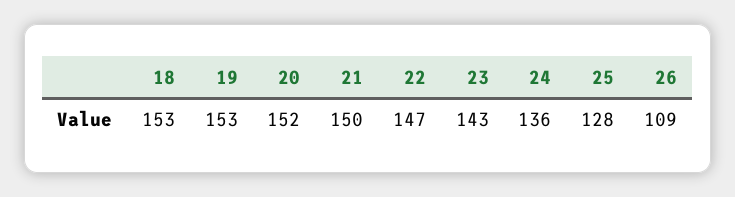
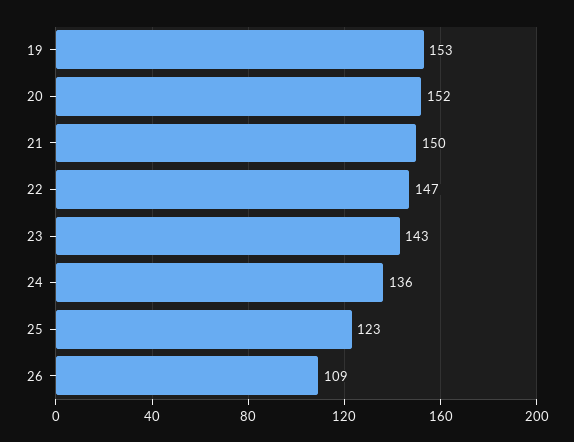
18: 153 -> none
25: 128 -> 123

